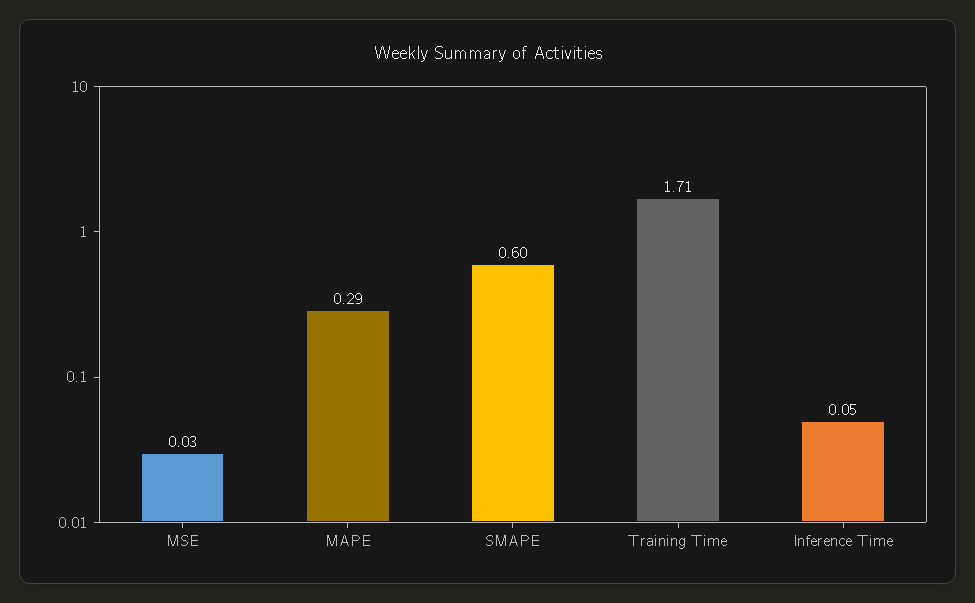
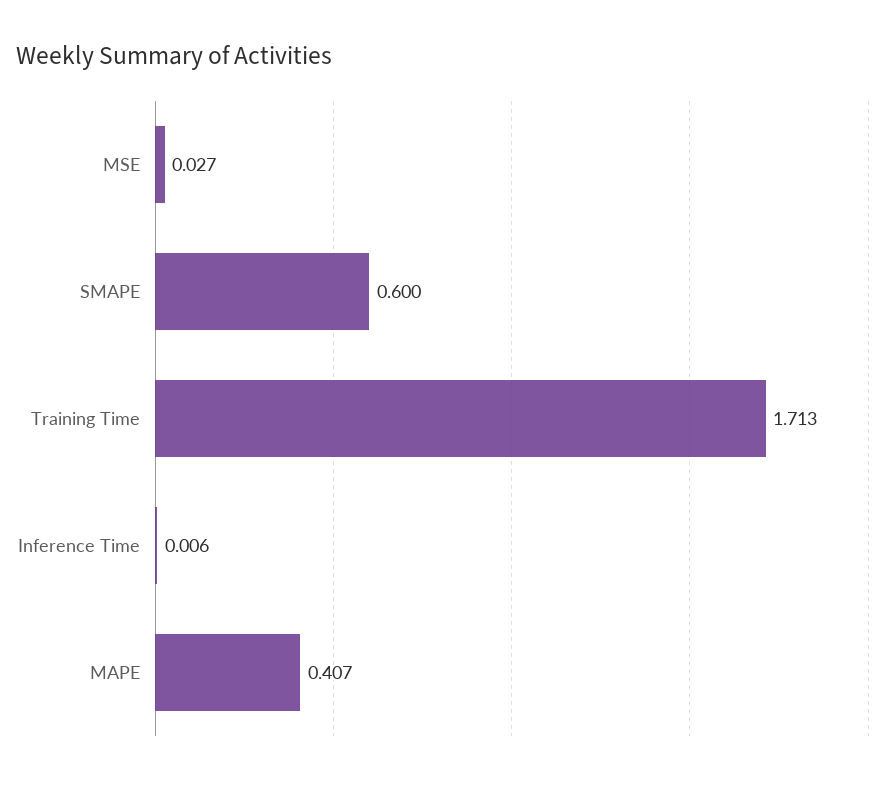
MAPE: 0.29 -> 0.407
Inference Time: 0.05 -> 0.006

